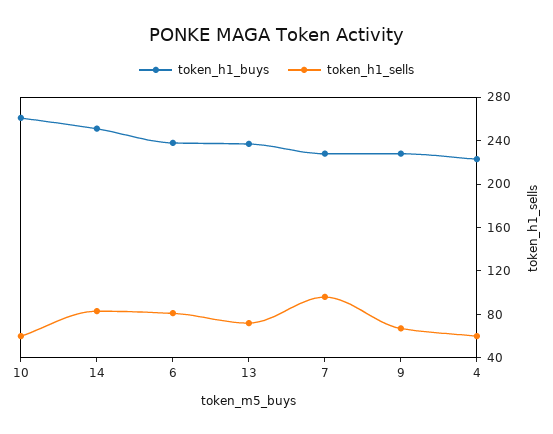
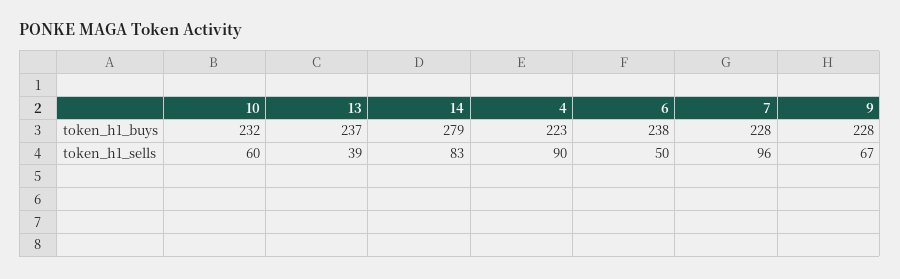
token_h1_buys, 10: 260 -> 232
token_h1_buys, 14: 250 -> 279
token_h1_sells, 6: 80 -> 50
token_h1_sells, 13: 70 -> 39
token_h1_sells, 4: 60 -> 90

